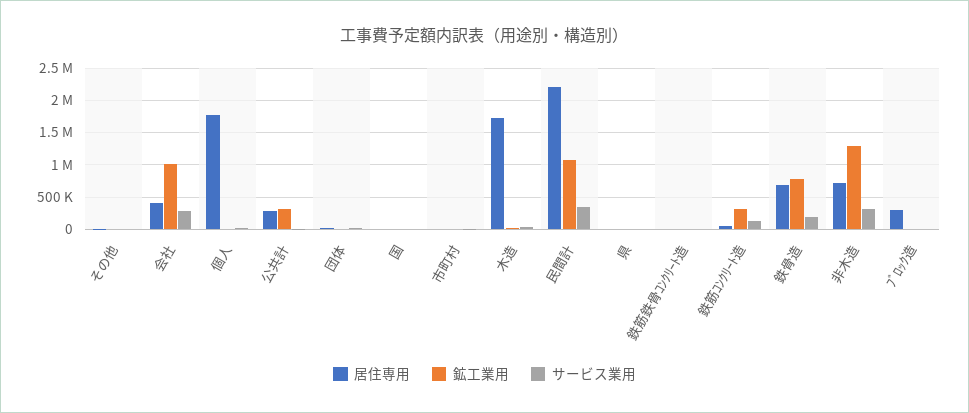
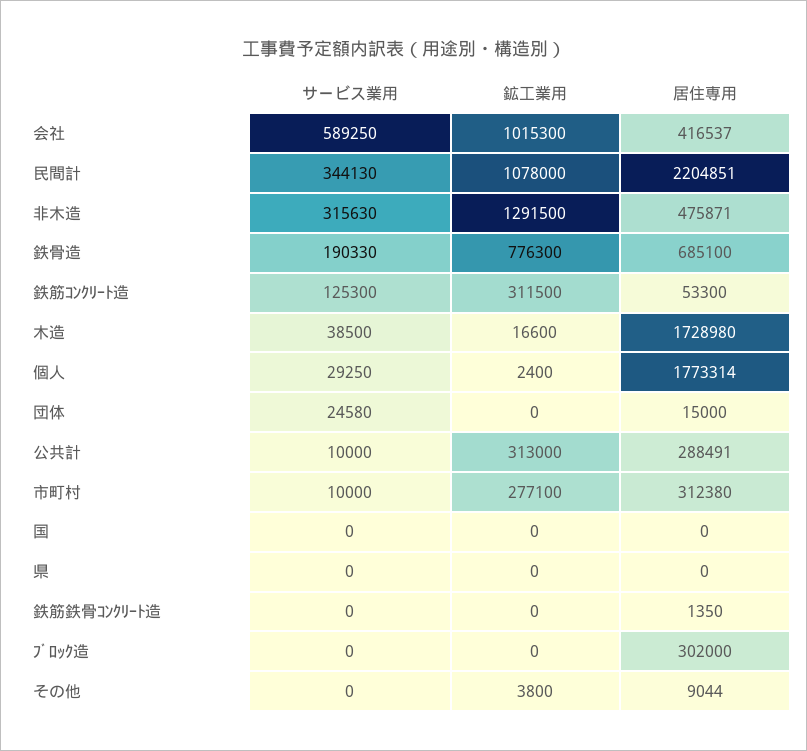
サービス業用, 会社: 300000 -> 589250
居住専用, 市町村: 0 -> 312380
鉱工業用, 市町村: 0 -> 277100
居住専用, 非木造: 700000 -> 475871

